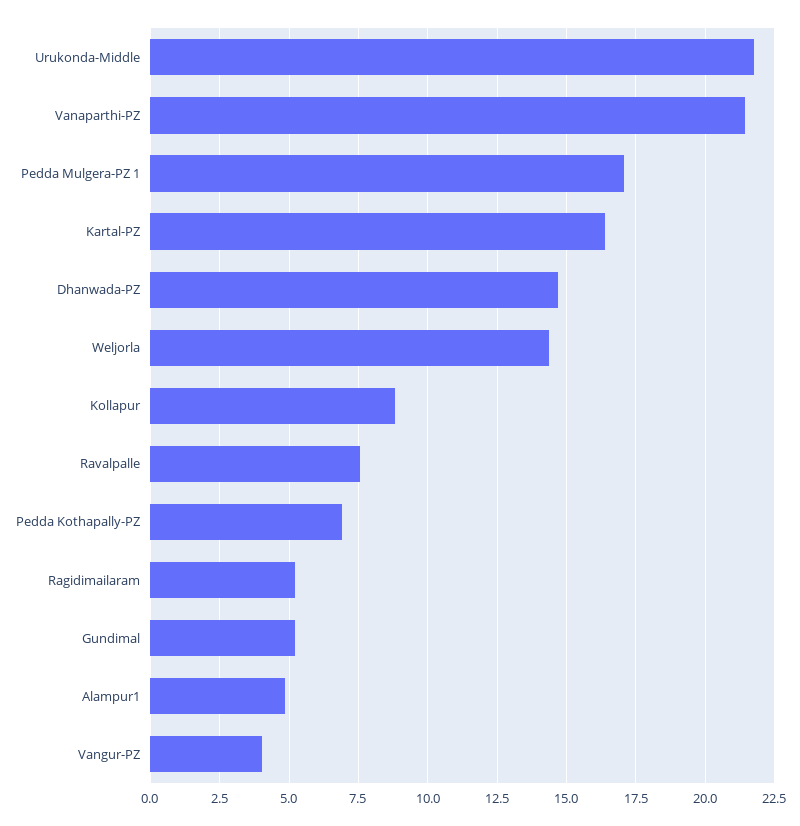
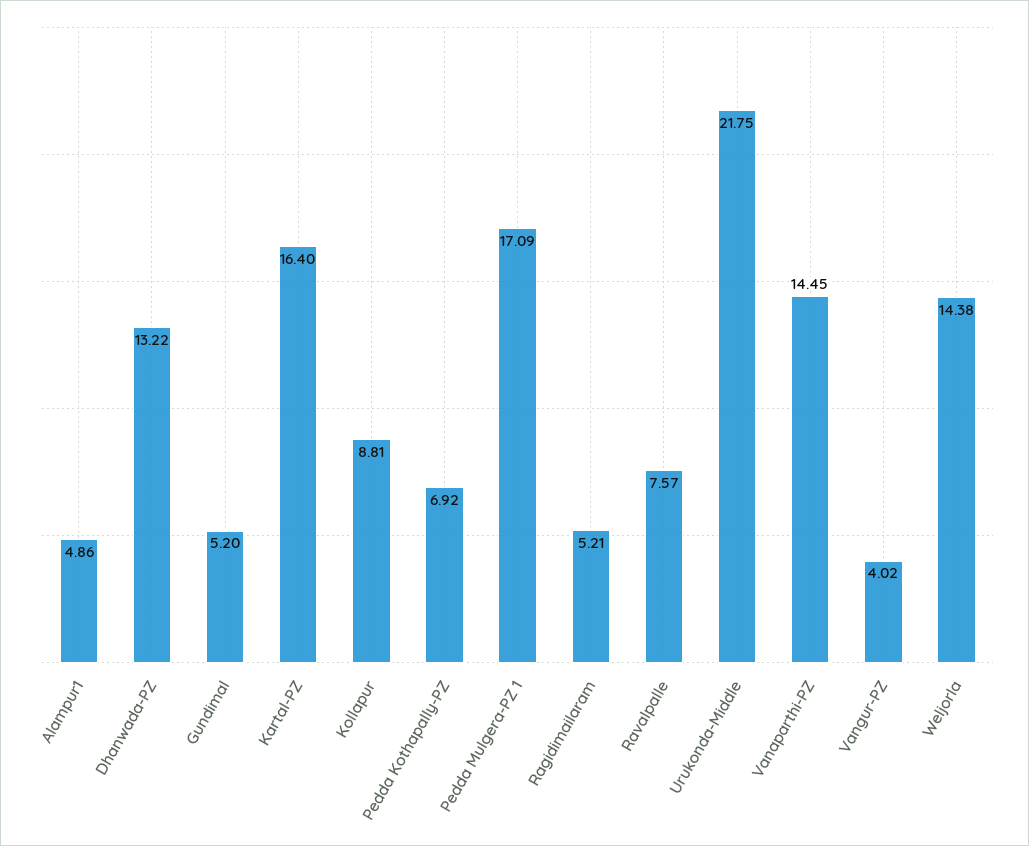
Vanaparthi-PZ: 21.5 -> 14.45
Dhanwada-PZ: 14.75 -> 13.22

